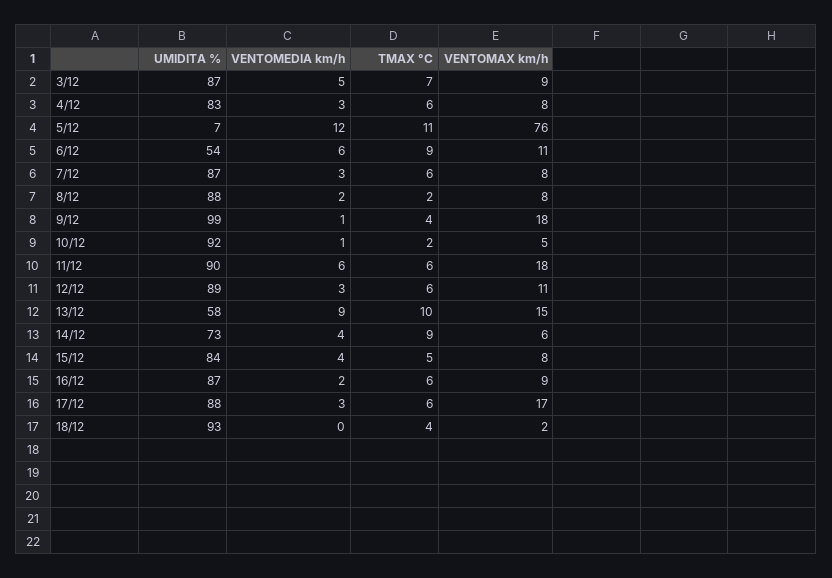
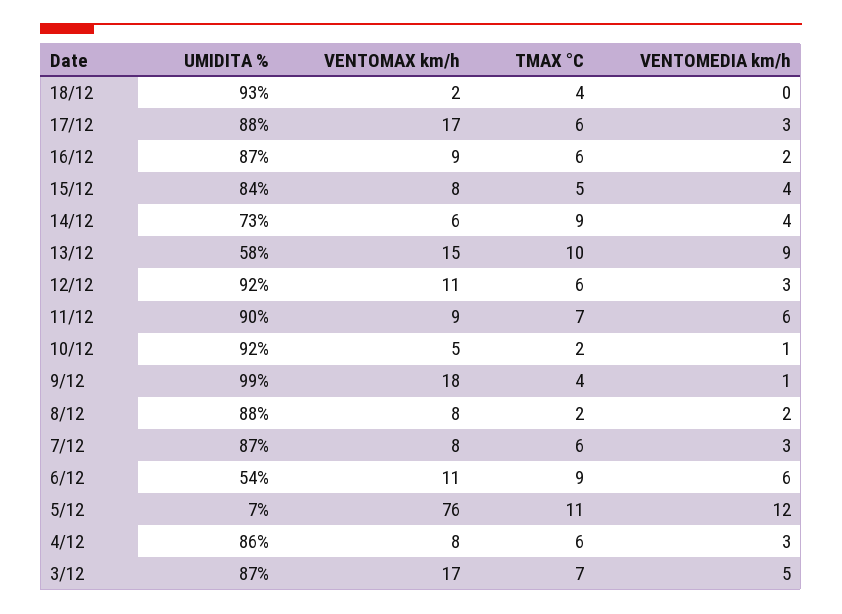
VENTOMAX km/h, 3/12: 9 -> 17
UMIDITA %, 4/12: 83 -> 86
TMAX °C, 11/12: 6 -> 7
VENTOMAX km/h, 11/12: 18 -> 9
UMIDITA %, 12/12: 89 -> 92

